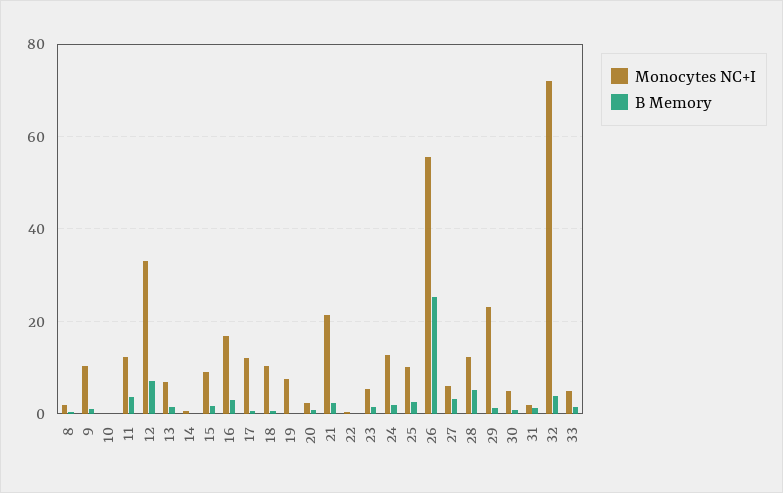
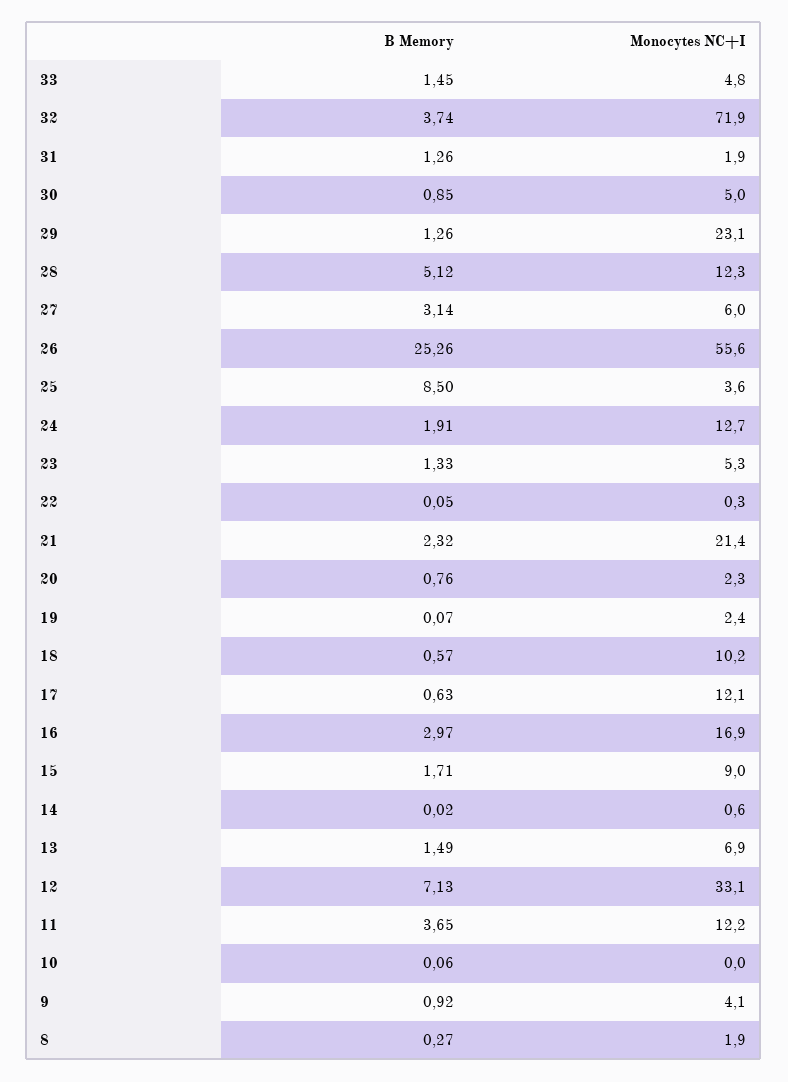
Monocytes NC+I, 9: 10 -> 4.1
Monocytes NC+I, 19: 8 -> 2.4
Monocytes NC+I, 25: 10 -> 3.6
B Memory, 25: 2 -> 8.5

